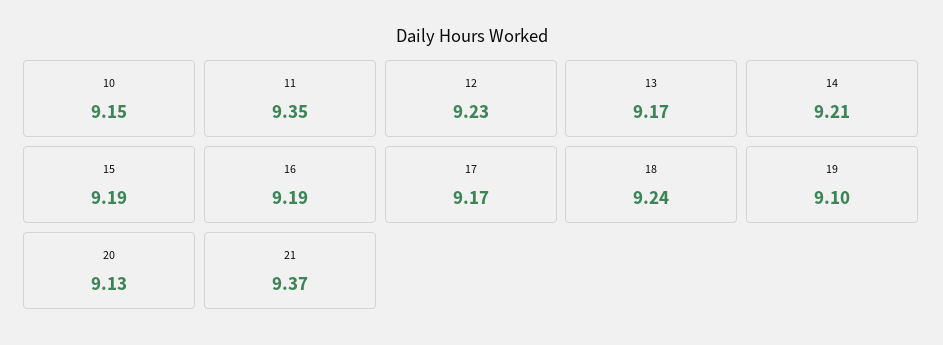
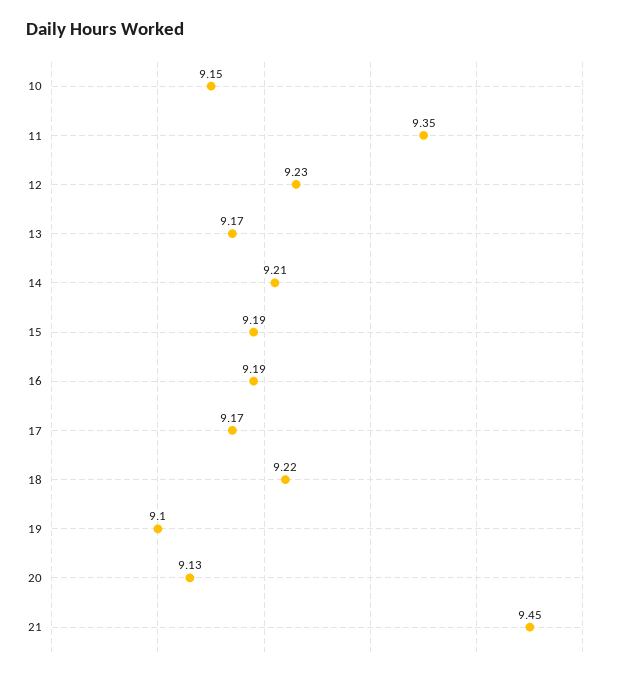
18: 9.24 -> 9.22
21: 9.37 -> 9.45

